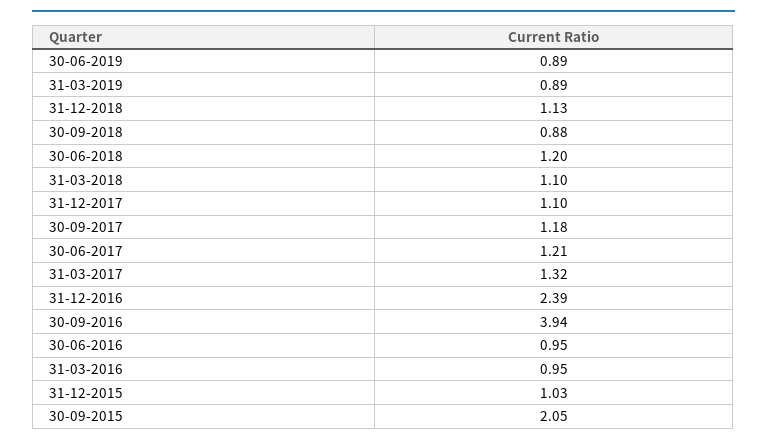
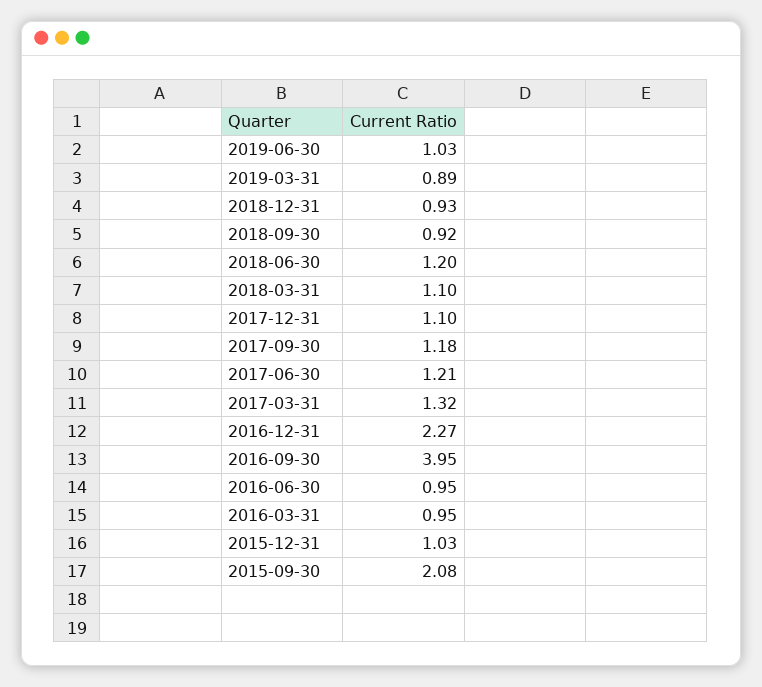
30-06-2019: 0.89 -> 1.03
31-12-2018: 1.13 -> 0.93
30-09-2018: 0.88 -> 0.92
31-12-2016: 2.39 -> 2.27
30-09-2016: 3.94 -> 3.95
30-09-2015: 2.05 -> 2.08

